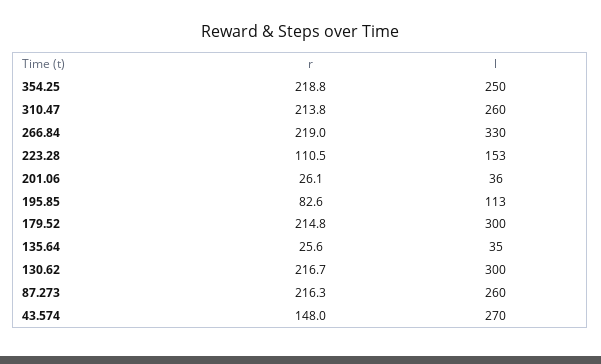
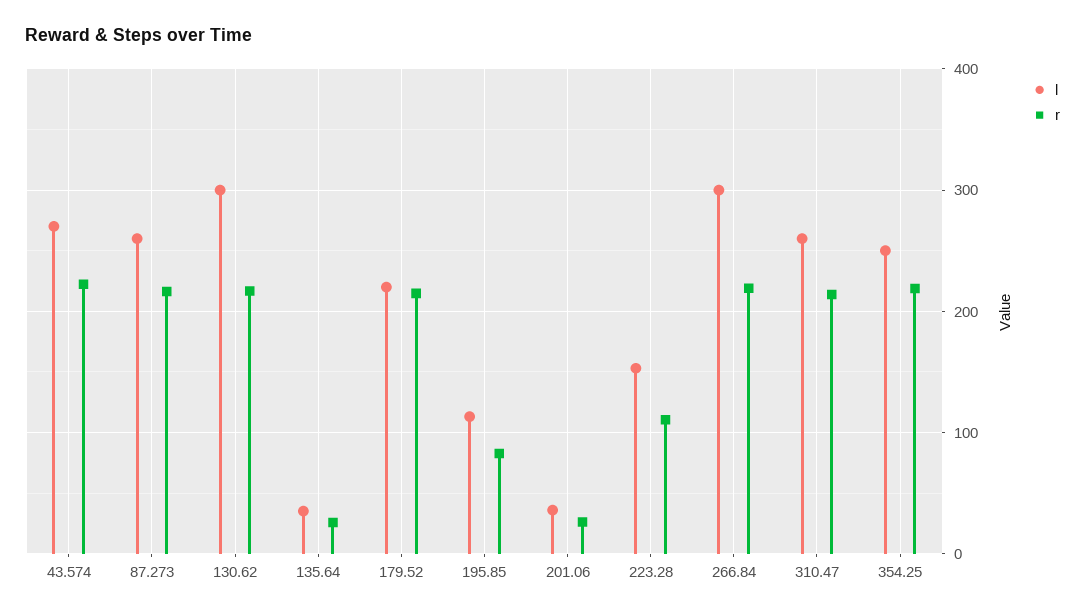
l, 266.84: 330 -> 300
l, 179.52: 300 -> 220
r, 43.574: 148 -> 220

